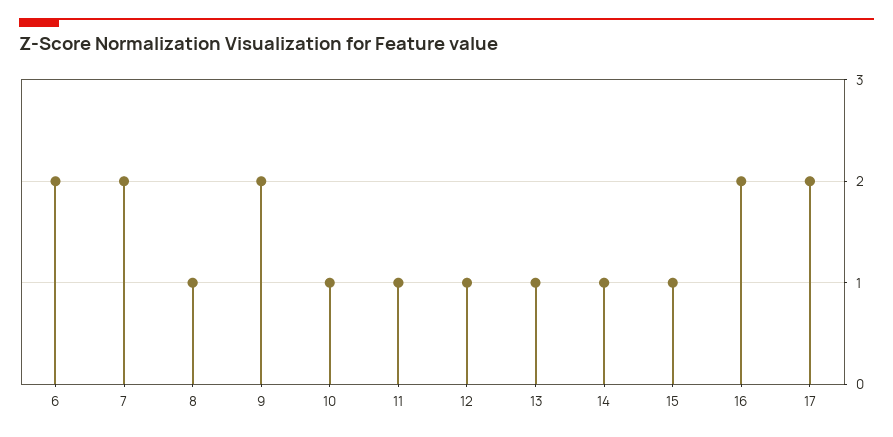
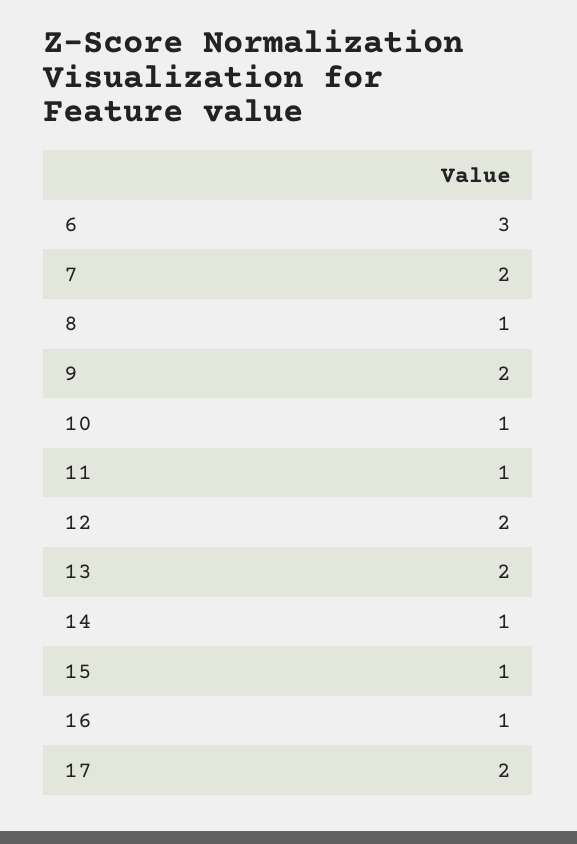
6: 2 -> 3
12: 1 -> 2
13: 1 -> 2
16: 2 -> 1

